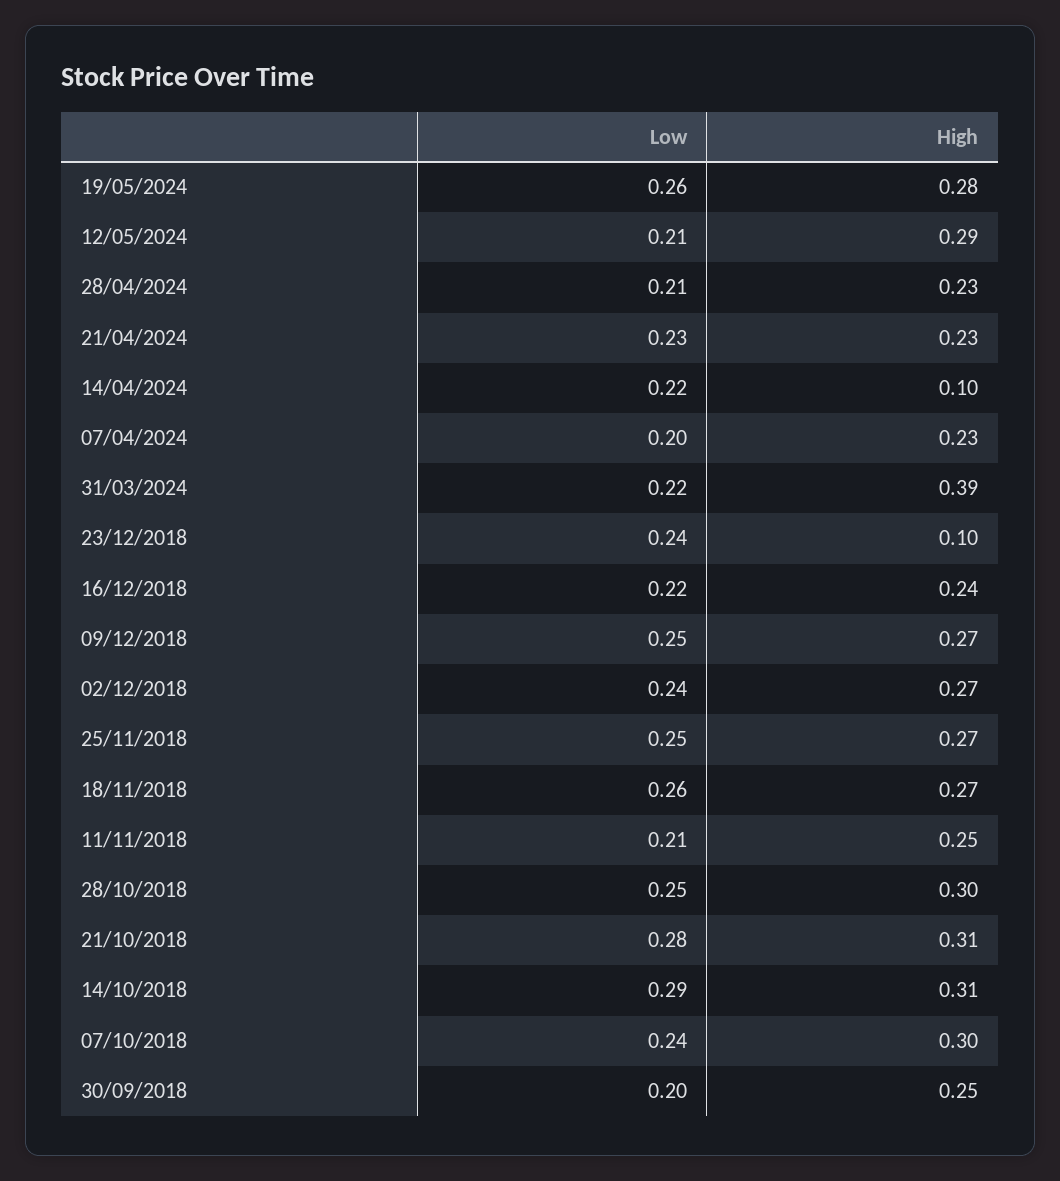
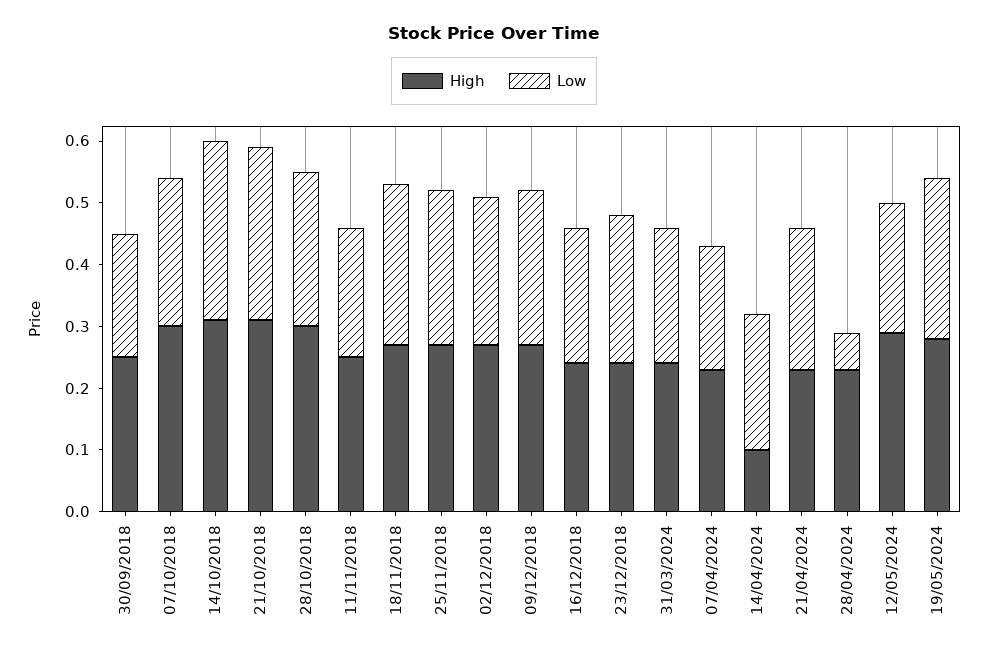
Low, 28/04/2024: 0.21 -> 0.05
High, 31/03/2024: 0.39 -> 0.25
High, 23/12/2018: 0.1 -> 0.25

